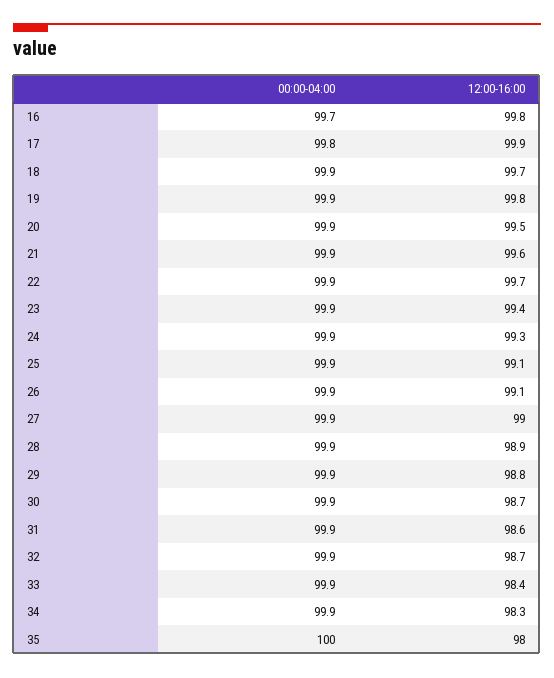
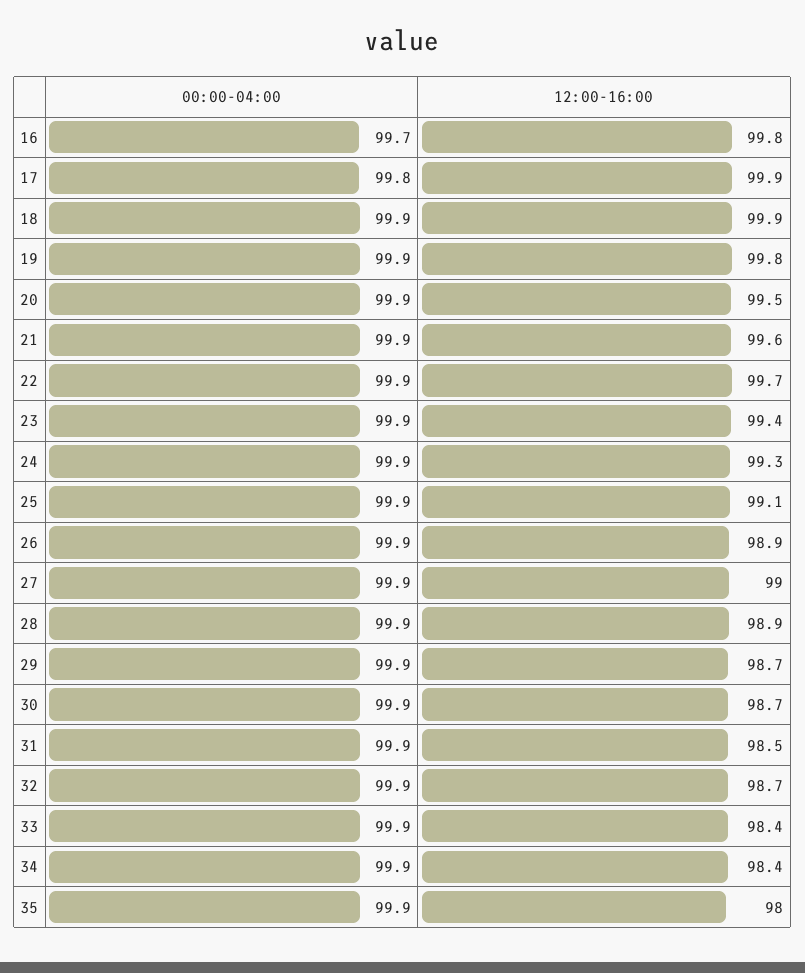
12:00-16:00, 18: 99.7 -> 99.9
12:00-16:00, 26: 99.1 -> 98.9
12:00-16:00, 29: 98.8 -> 98.7
12:00-16:00, 31: 98.6 -> 98.5
12:00-16:00, 34: 98.3 -> 98.4
00:00-04:00, 35: 100 -> 99.9

